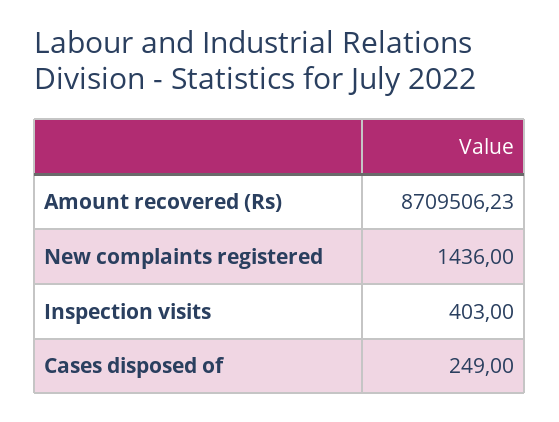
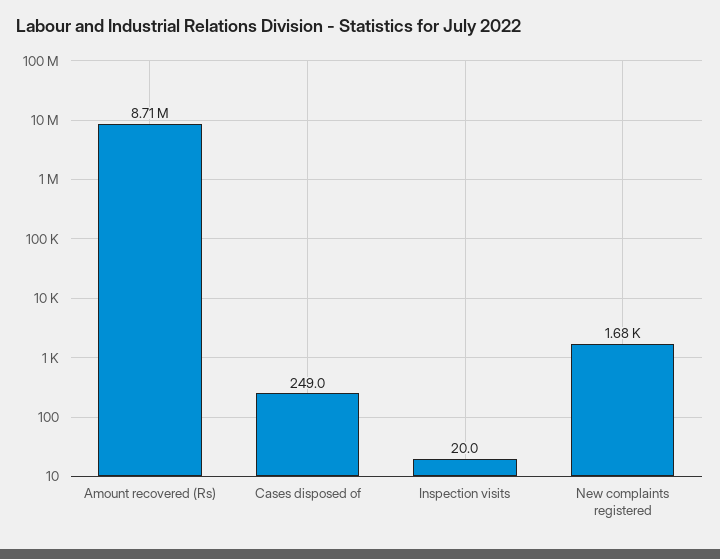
New complaints registered: 1436 -> 1680
Inspection visits: 403 -> 20

